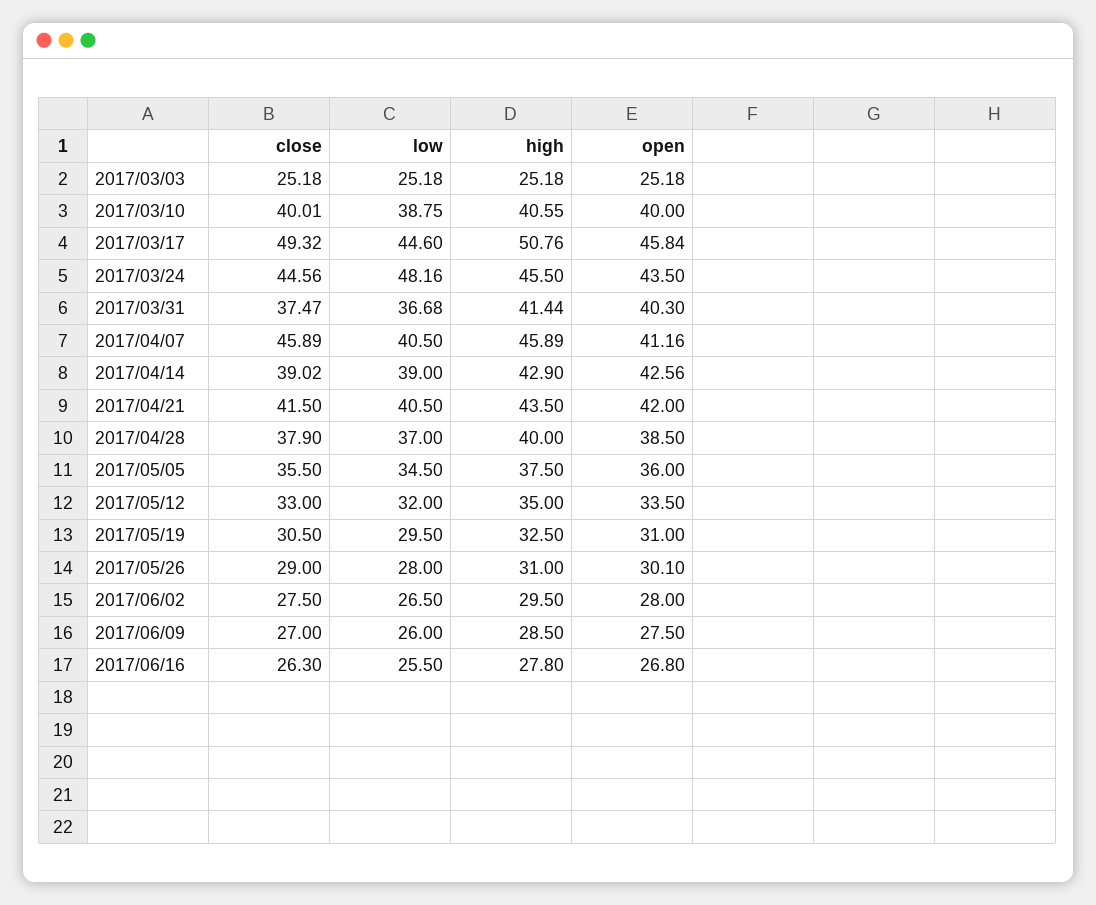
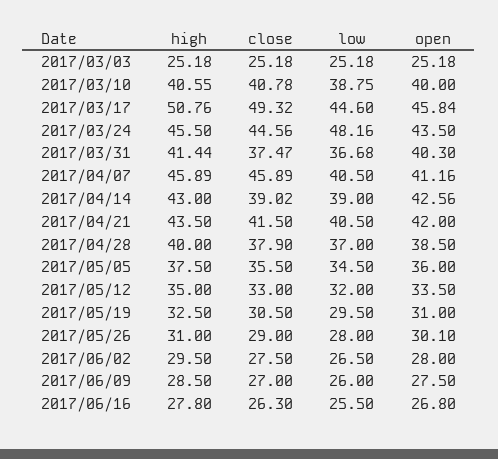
close, 2017/03/10: 40.01 -> 40.78
high, 2017/04/14: 42.9 -> 43

